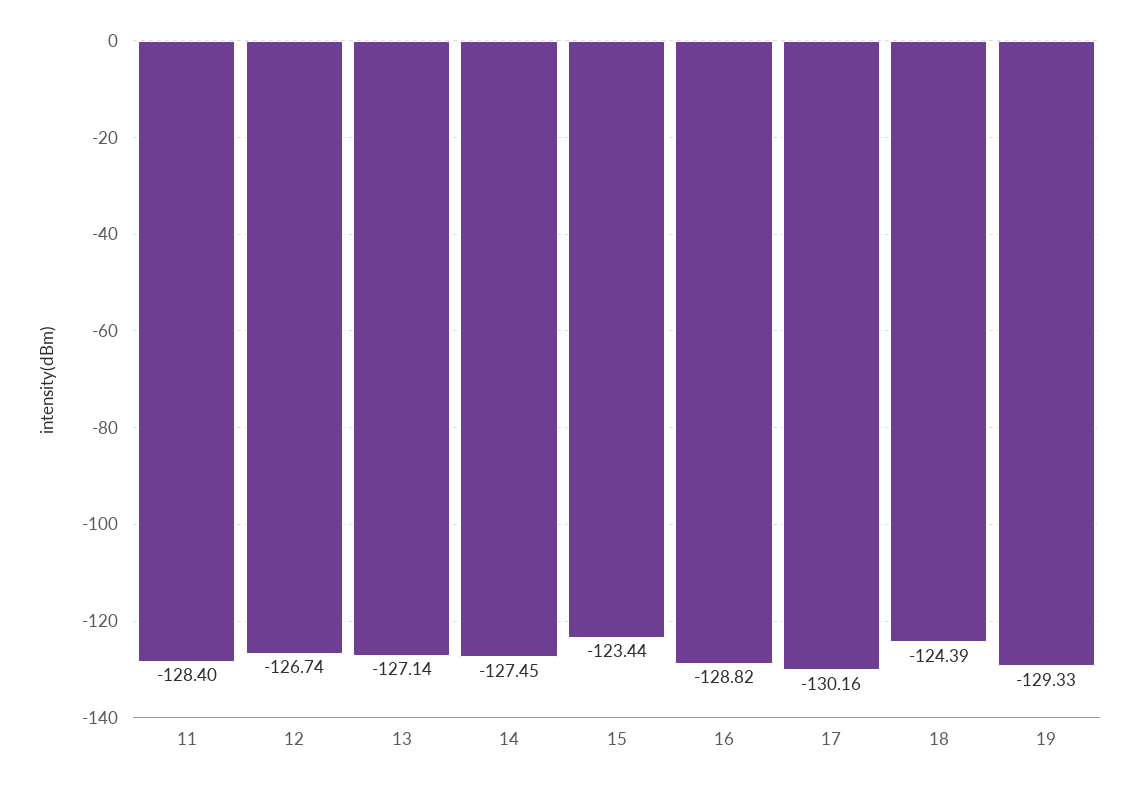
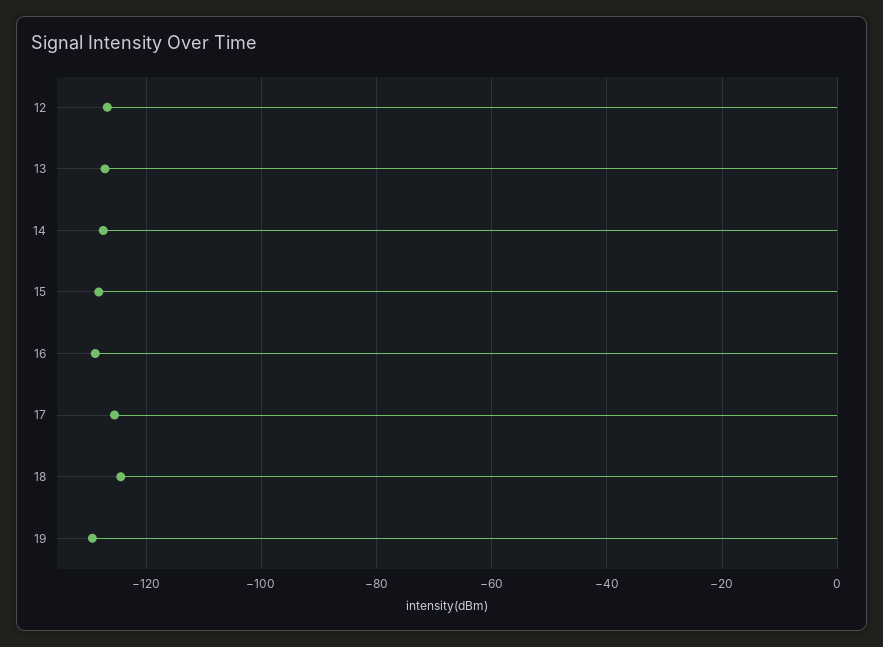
11: -128.4 -> none
15: -123.44 -> -128
17: -130.16 -> -126

